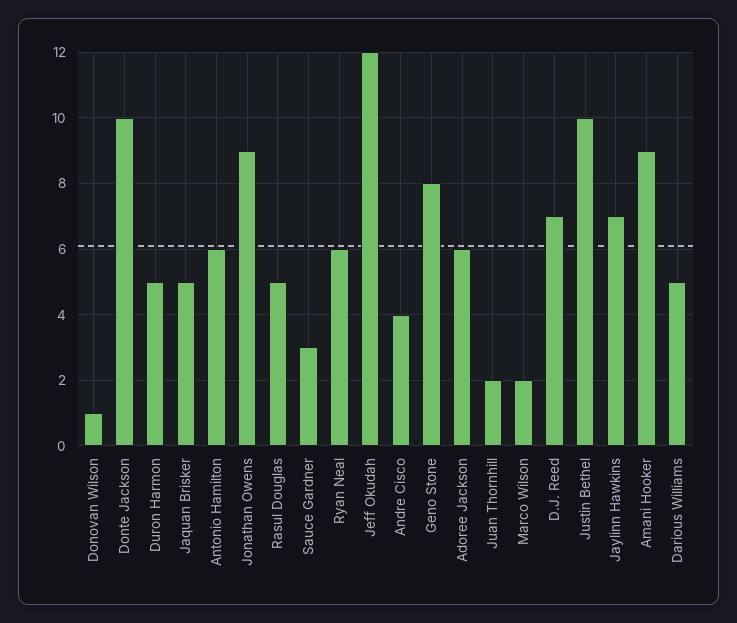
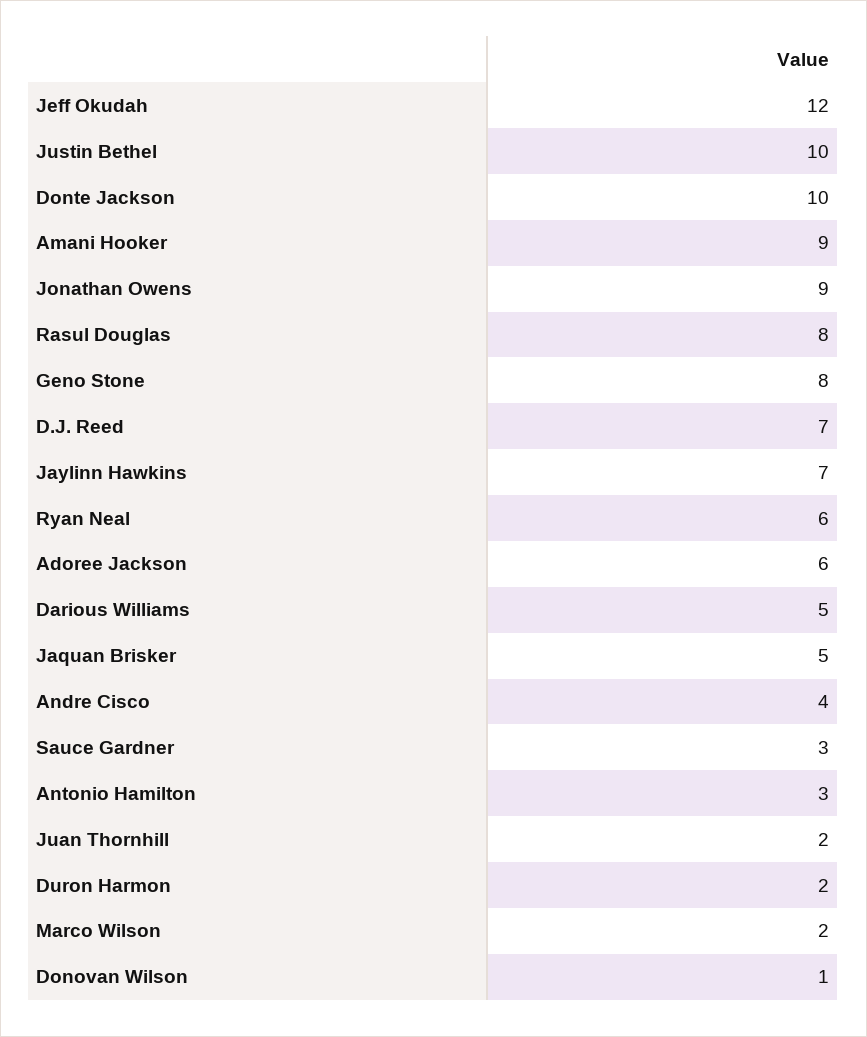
Duron Harmon: 5 -> 2
Antonio Hamilton: 6 -> 3
Rasul Douglas: 5 -> 8

